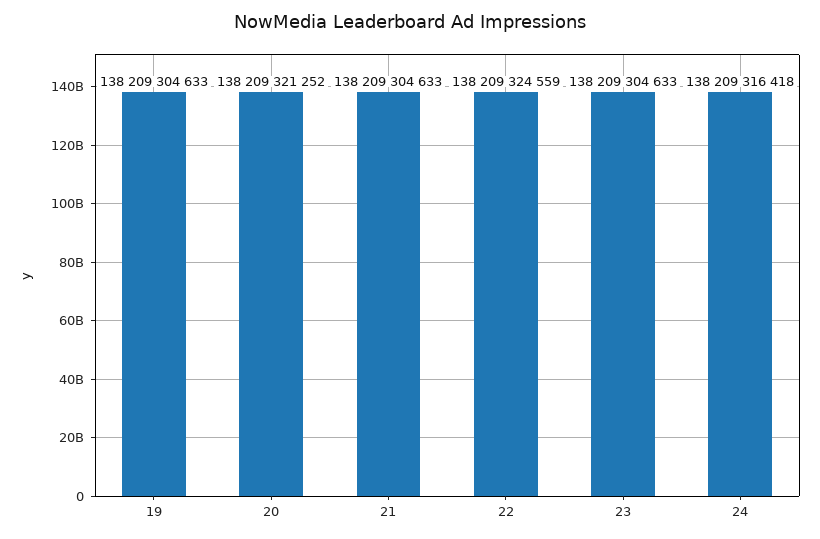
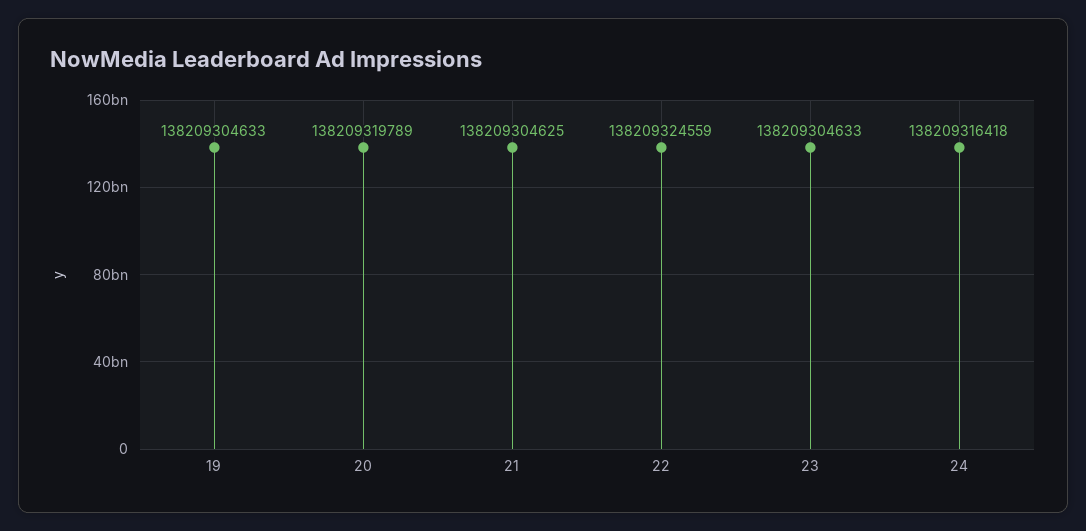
20: 138209321252 -> 138209319789
21: 138209304633 -> 138209304625

